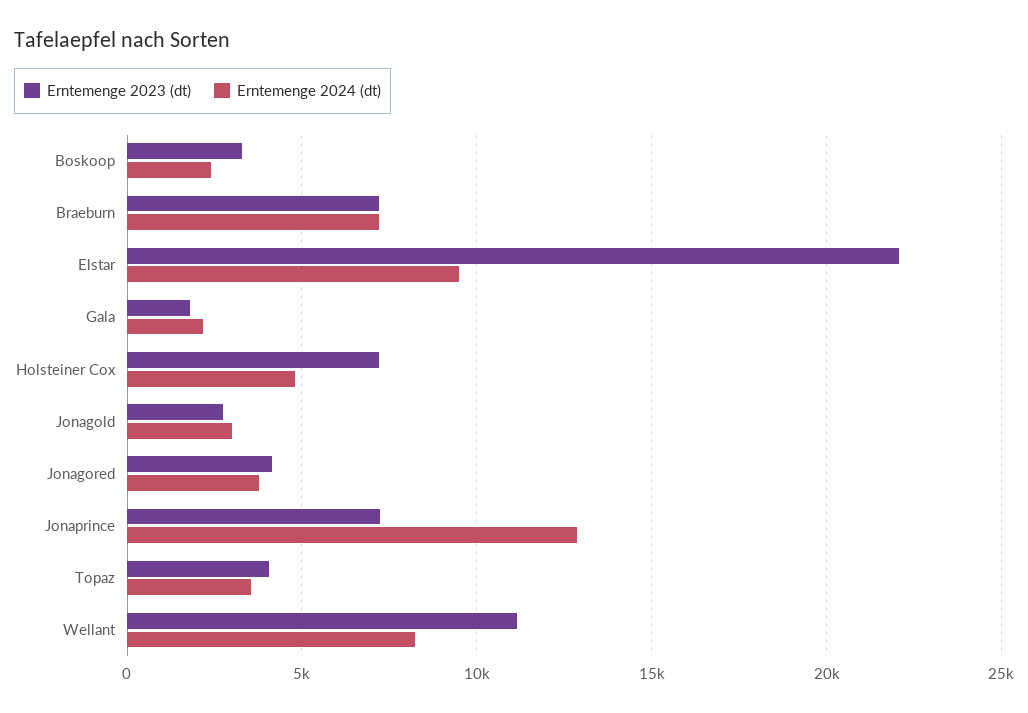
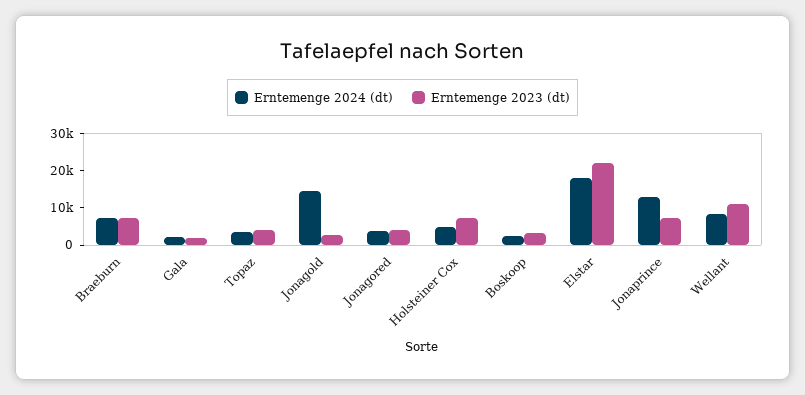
Erntemenge 2024 (dt), Elstar: 9500 -> 17500
Erntemenge 2024 (dt), Jonagold: 3000 -> 15000

